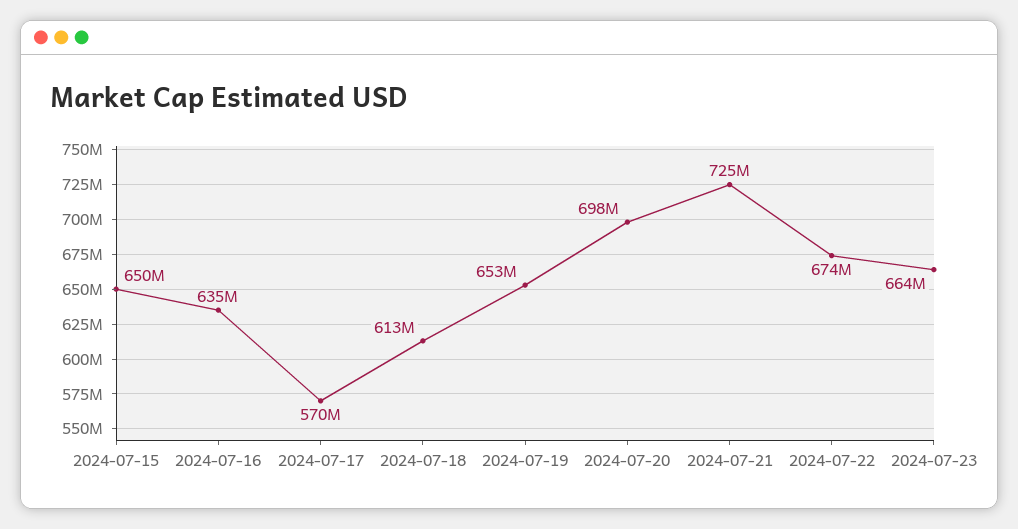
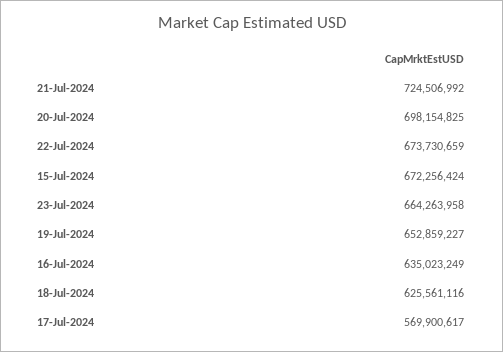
2024-07-15: 650000000 -> 672256424
2024-07-18: 613000000 -> 625561116

